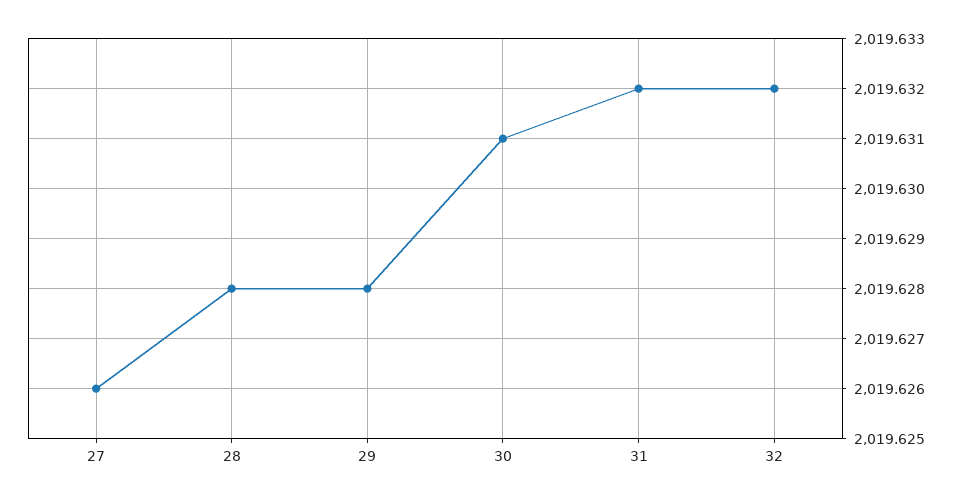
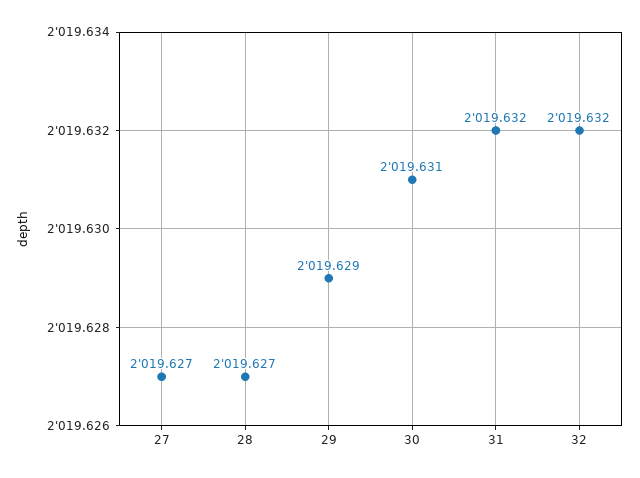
27: 2019.626 -> 2019.627
28: 2019.628 -> 2019.627
29: 2019.628 -> 2019.629

